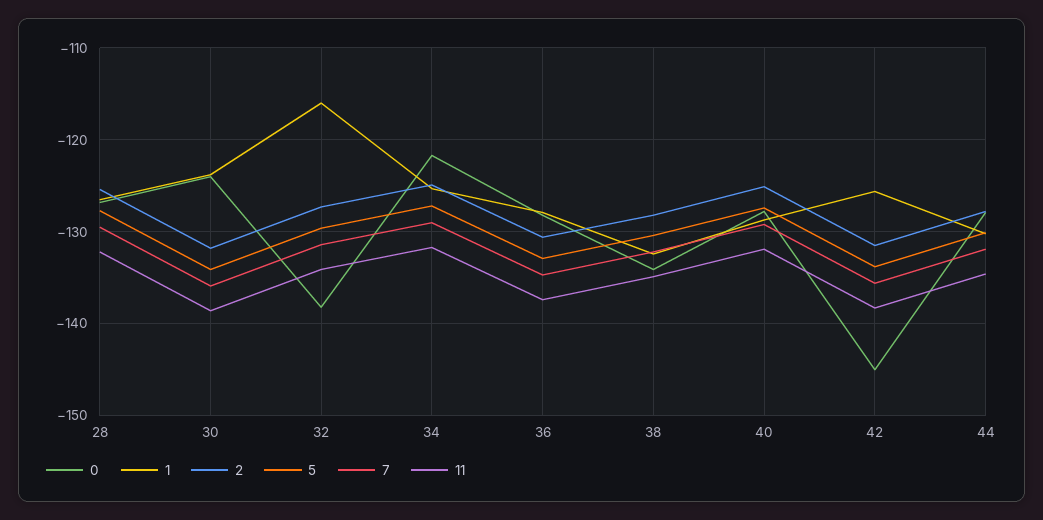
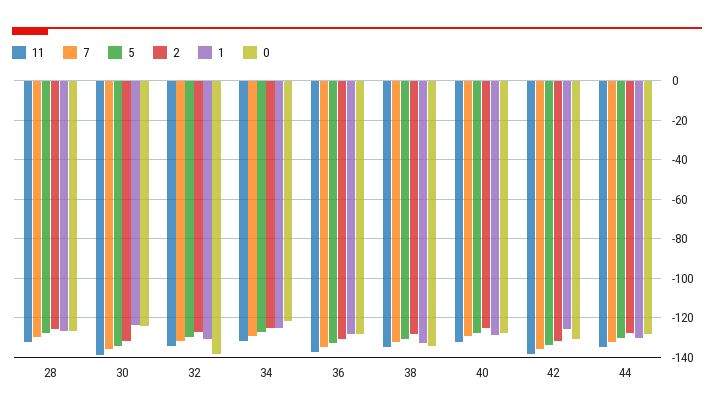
1, 32: -116 -> -130
0, 42: -145 -> -130

